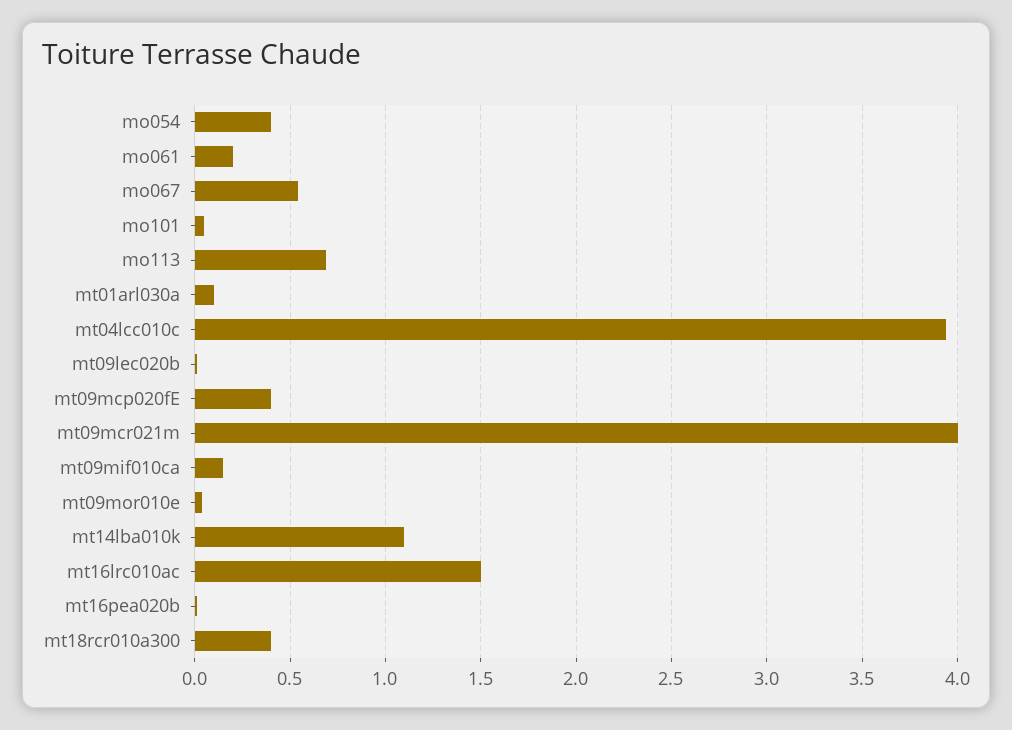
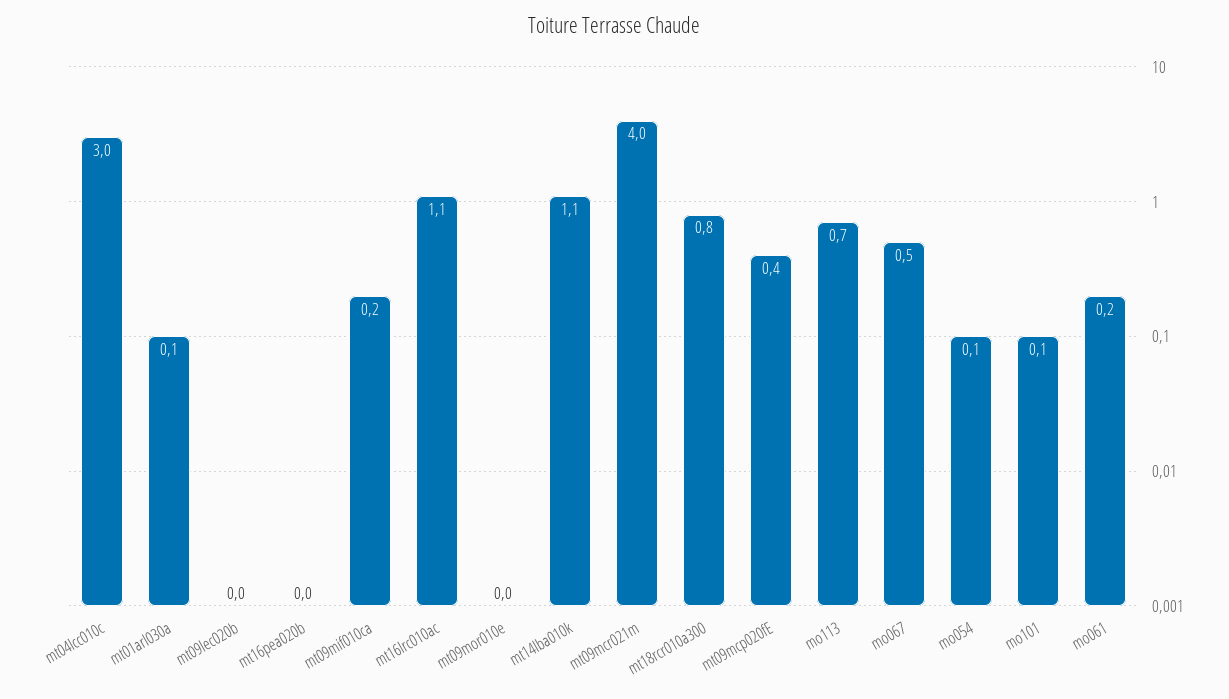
mo054: 0.4 -> 0.1
mt04lcc010c: 3.95 -> 3
mt16lrc010ac: 1.5 -> 1.1
mt18rcr010a300: 0.4 -> 0.8

